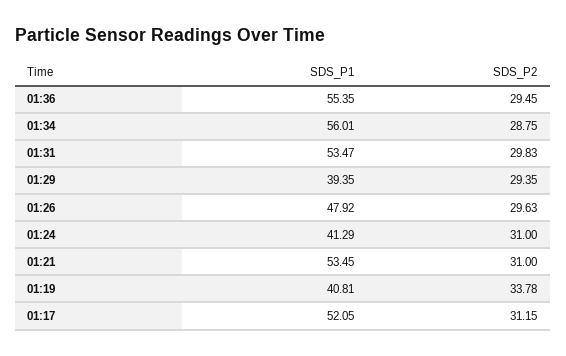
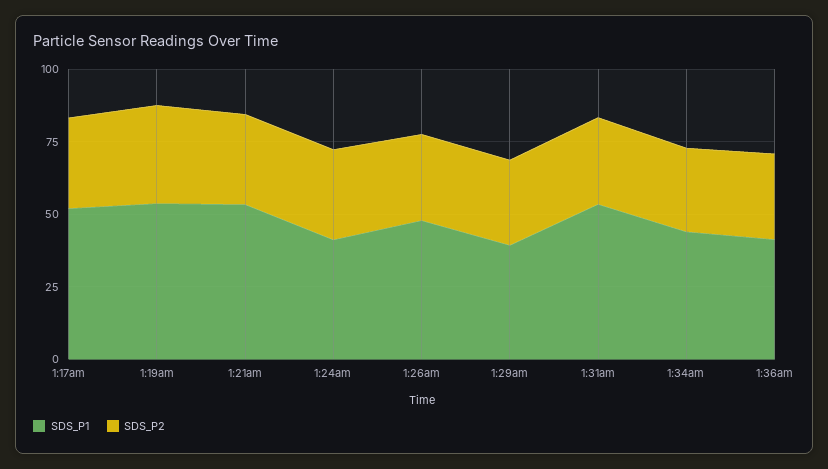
SDS_P1, 01:36: 55.35 -> 40
SDS_P1, 01:34: 56.01 -> 45
SDS_P1, 01:19: 40.81 -> 55

